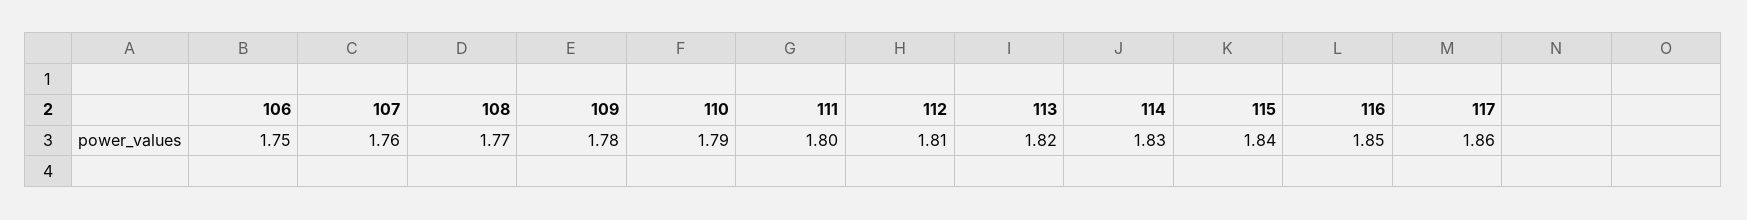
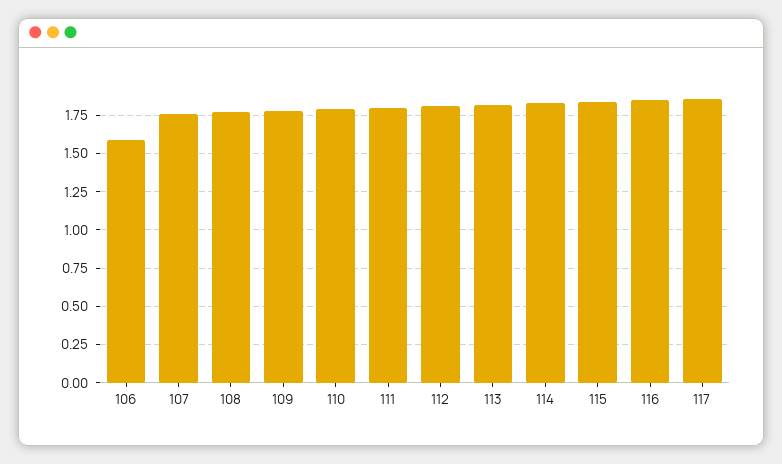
106: 1.75 -> 1.6

